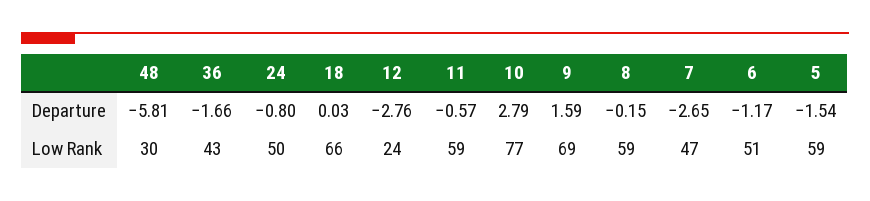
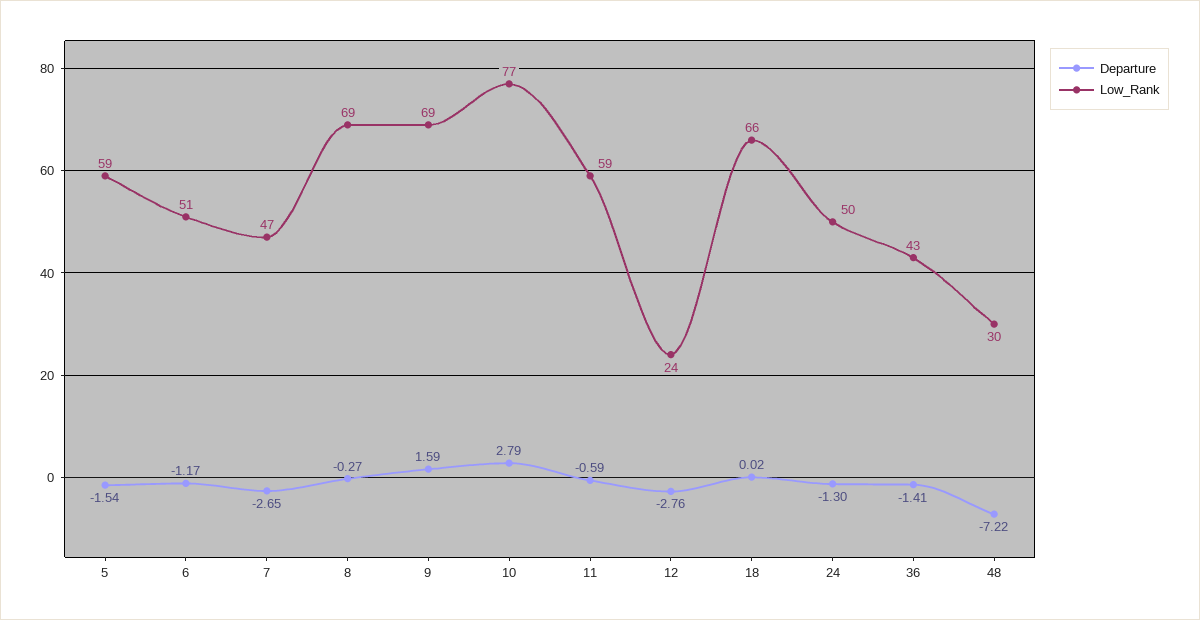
Departure, 48: -5.81 -> -7.22
Departure, 36: -1.66 -> -1.41
Departure, 24: -0.8 -> -1.3
Departure, 18: 0.03 -> 0.02
Departure, 11: -0.57 -> -0.59
Departure, 8: -0.15 -> -0.27
Low Rank, 8: 59 -> 69

